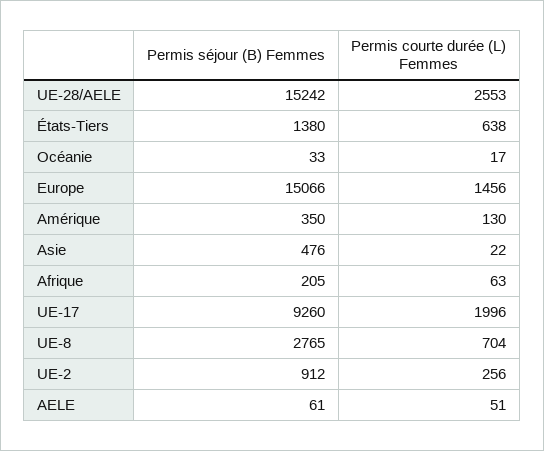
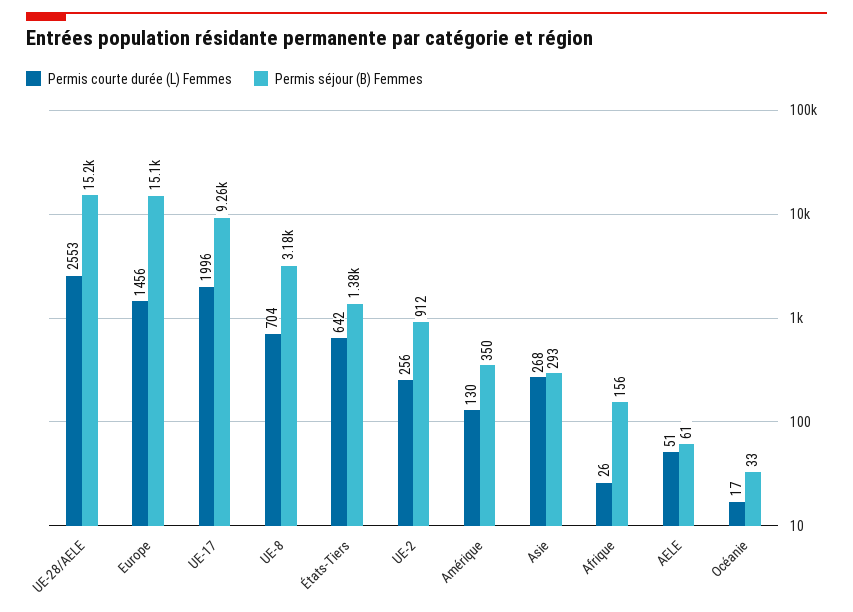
Permis courte durée (L) Femmes, États-Tiers: 638 -> 642
Permis séjour (B) Femmes, Asie: 476 -> 293
Permis courte durée (L) Femmes, Asie: 22 -> 268
Permis séjour (B) Femmes, Afrique: 205 -> 156
Permis courte durée (L) Femmes, Afrique: 63 -> 26
Permis séjour (B) Femmes, UE-8: 2765 -> 3180

